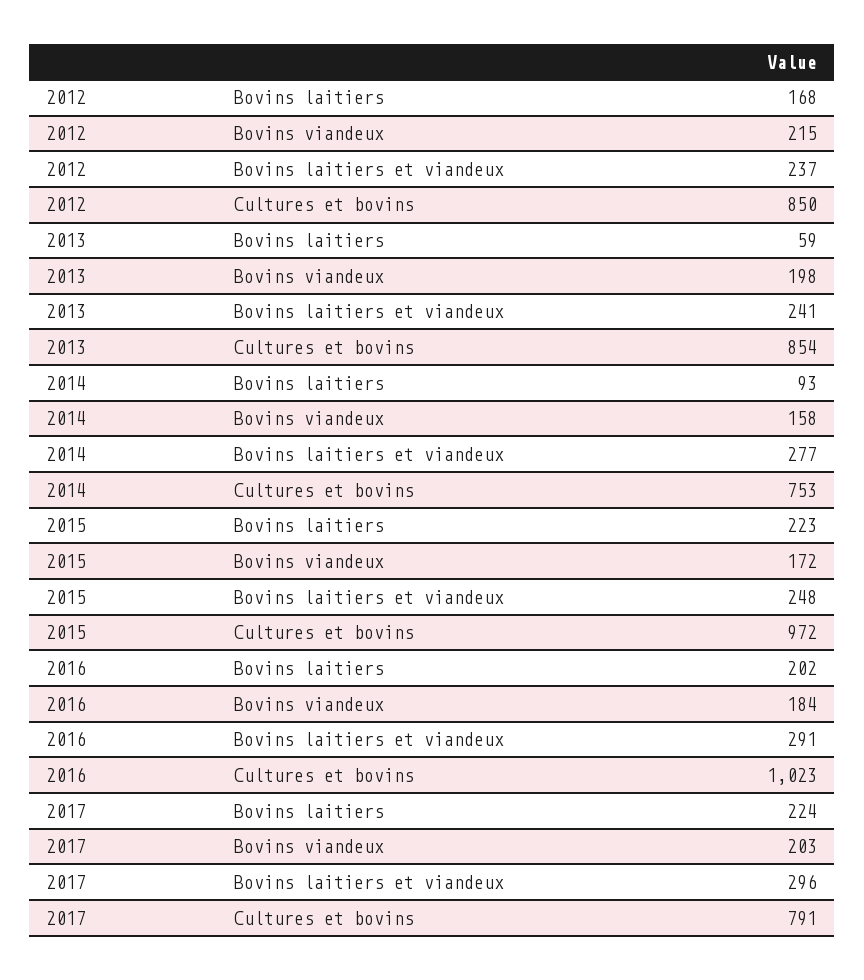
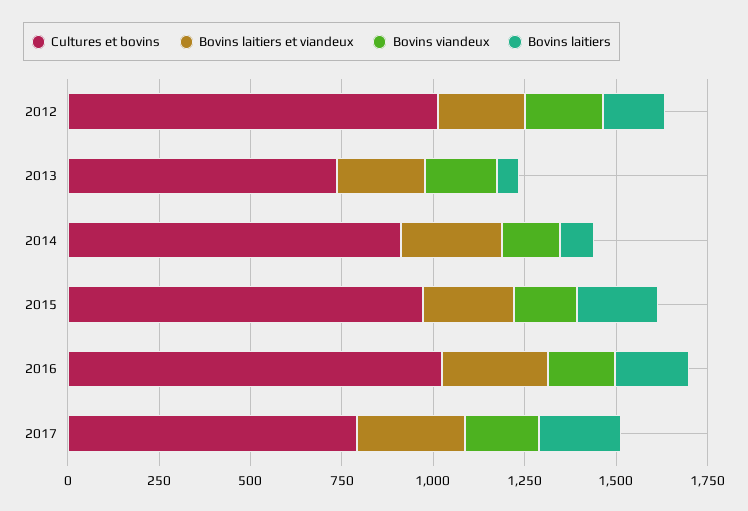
Cultures et bovins, 2012: 850 -> 1000
Cultures et bovins, 2013: 854 -> 750
Cultures et bovins, 2014: 753 -> 900

